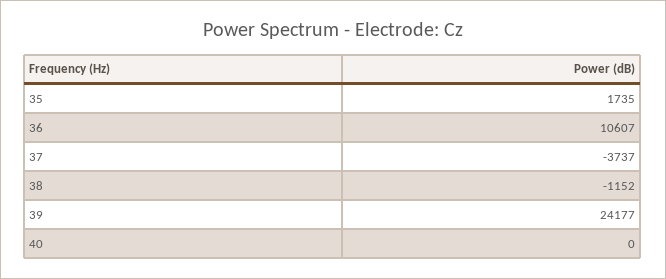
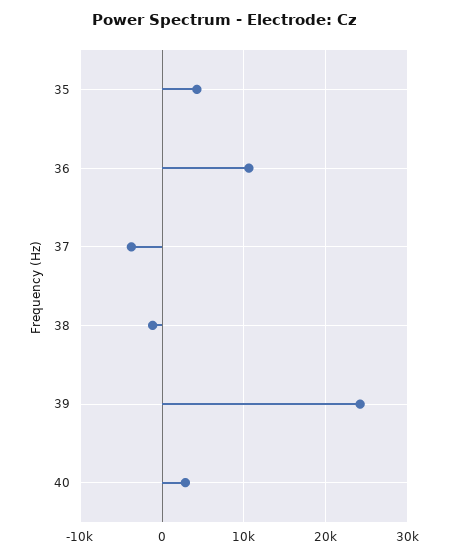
35: 1735 -> 4000
40: 0 -> 3000

